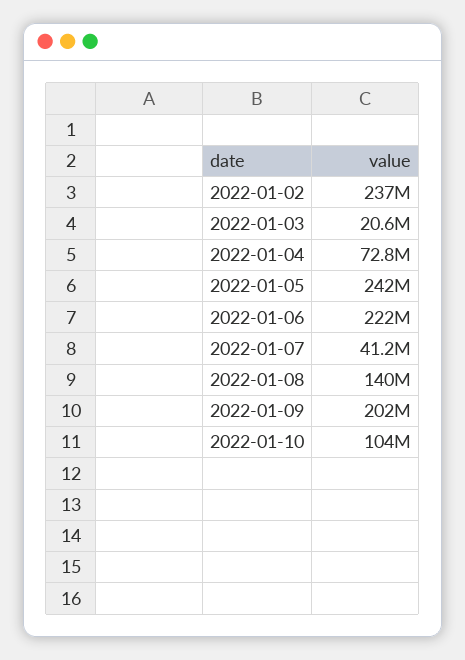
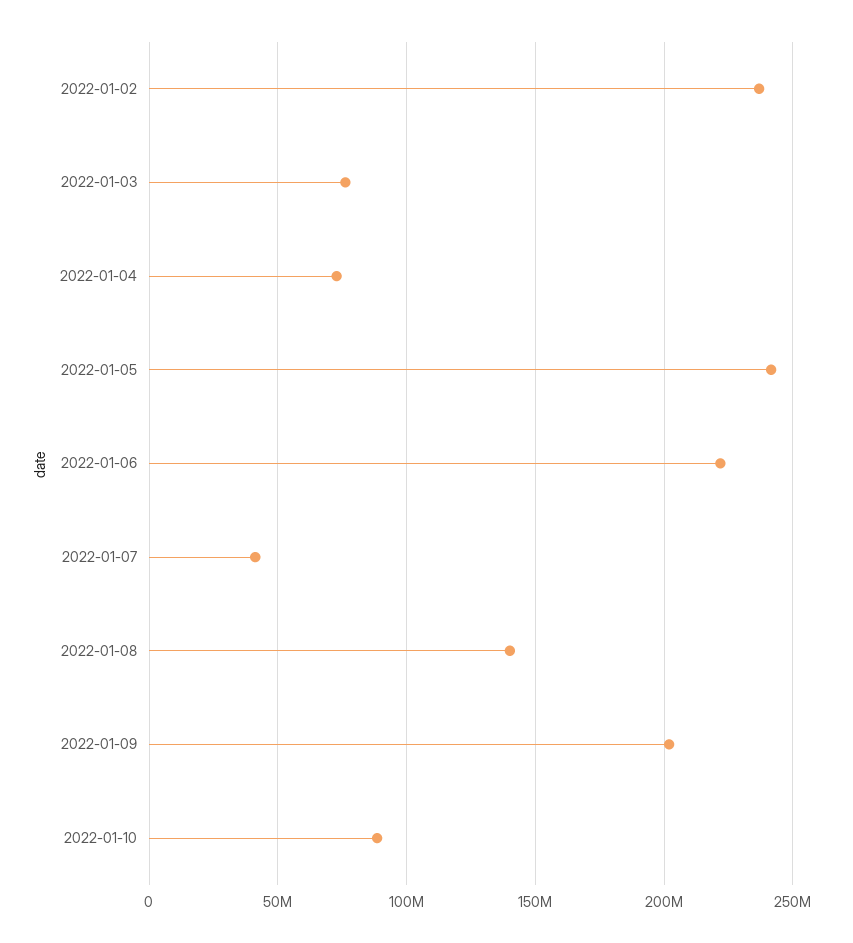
2022-01-03: 20600000 -> 75000000
2022-01-10: 104000000 -> 90000000

